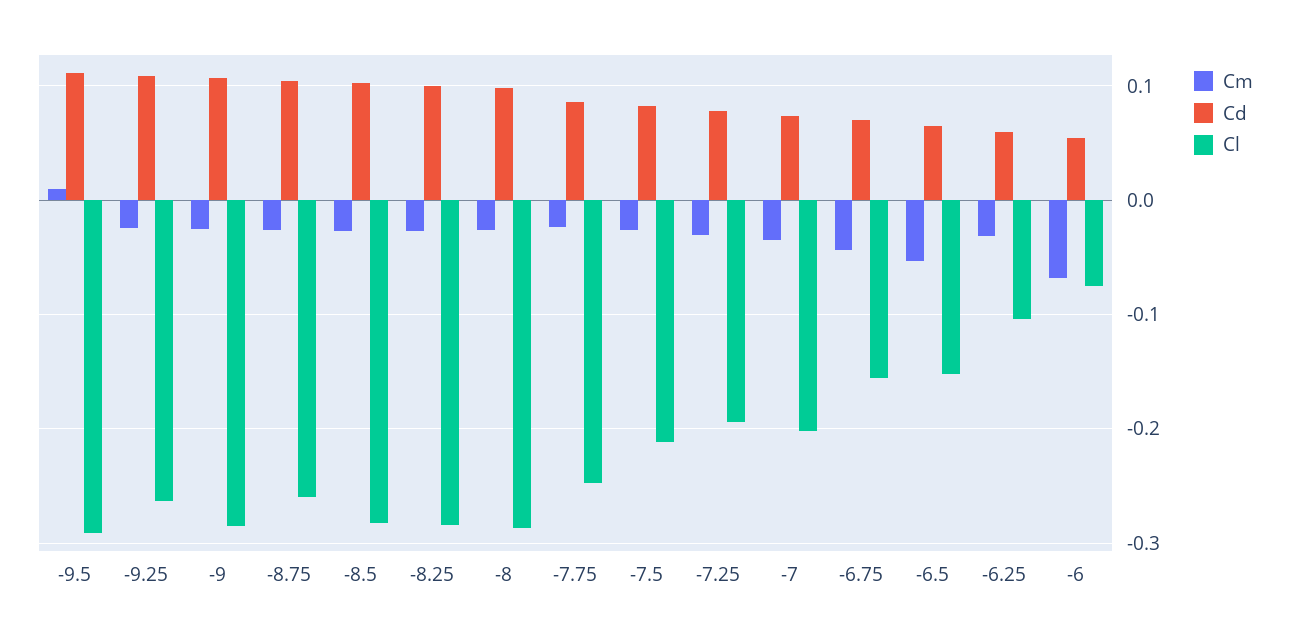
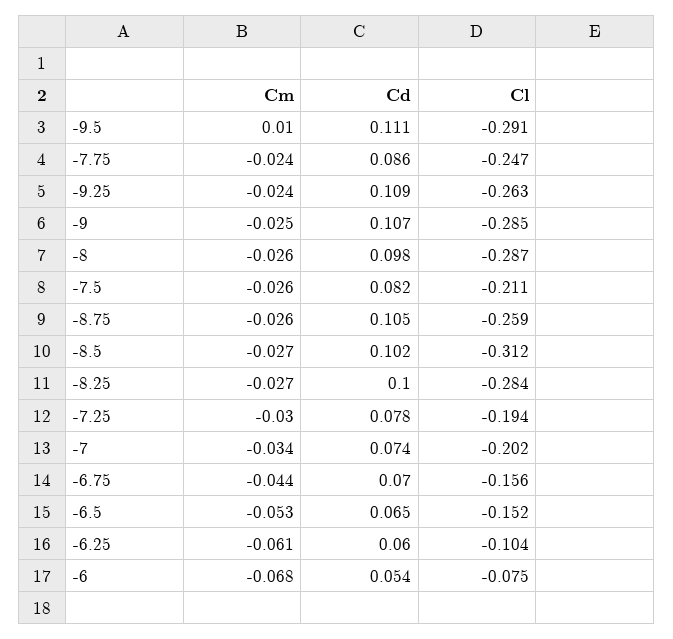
Cl, -8.5: -0.28 -> -0.312
Cm, -6.25: -0.03 -> -0.061

